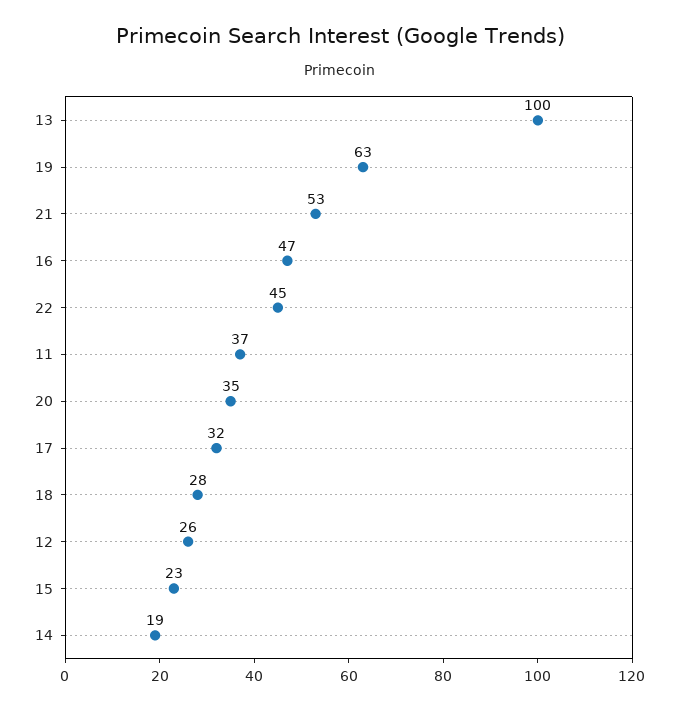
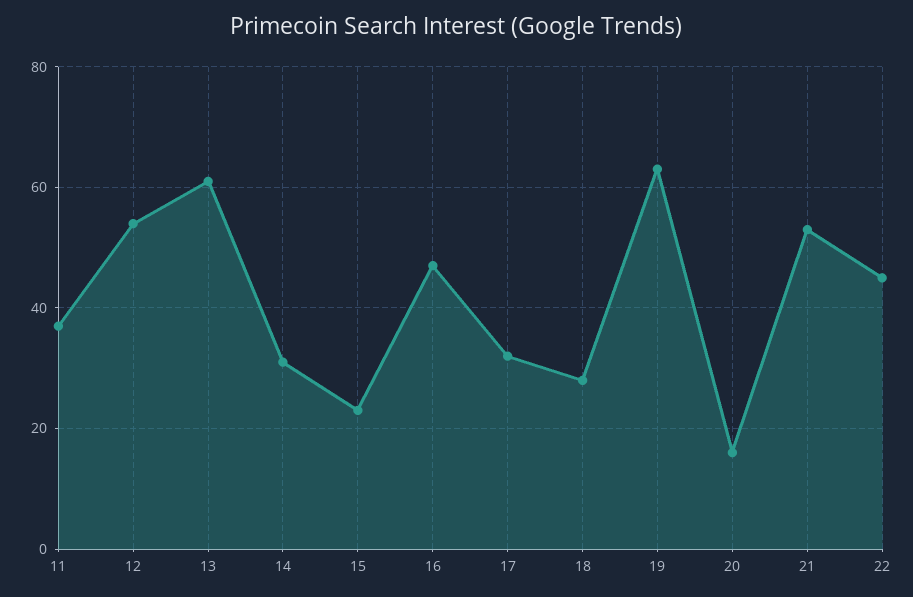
13: 100 -> 60
20: 35 -> 15
12: 26 -> 55
14: 19 -> 30

